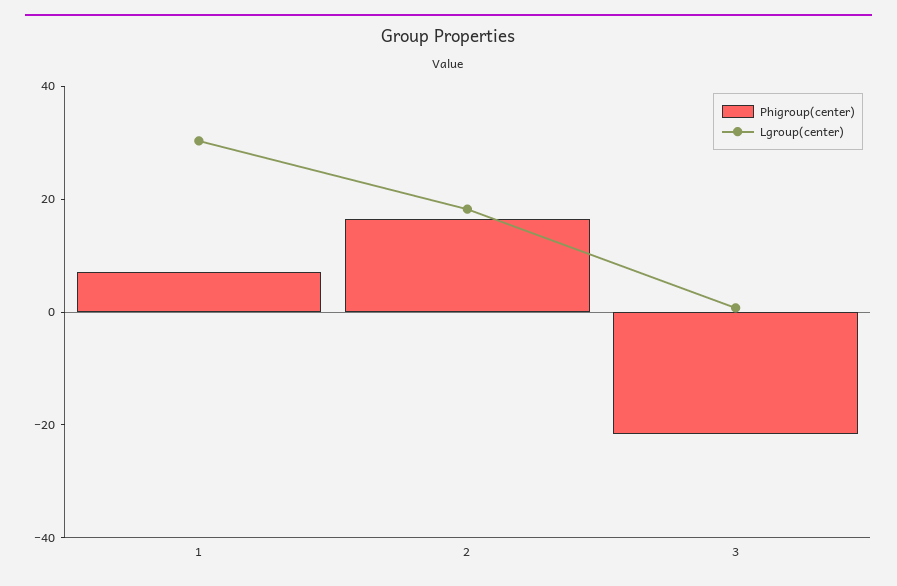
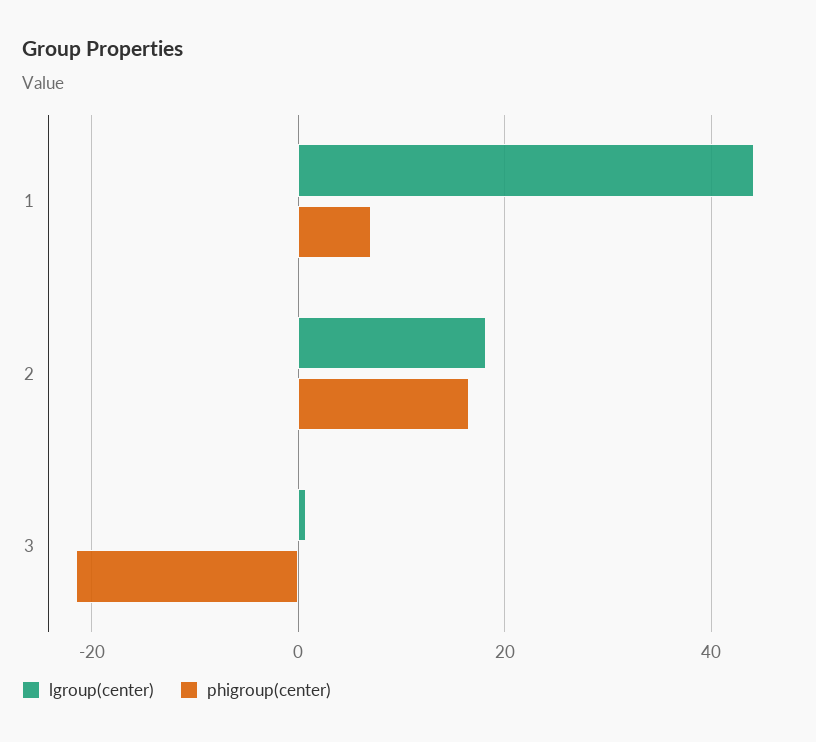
Lgroup(center), 1: 30 -> 44

